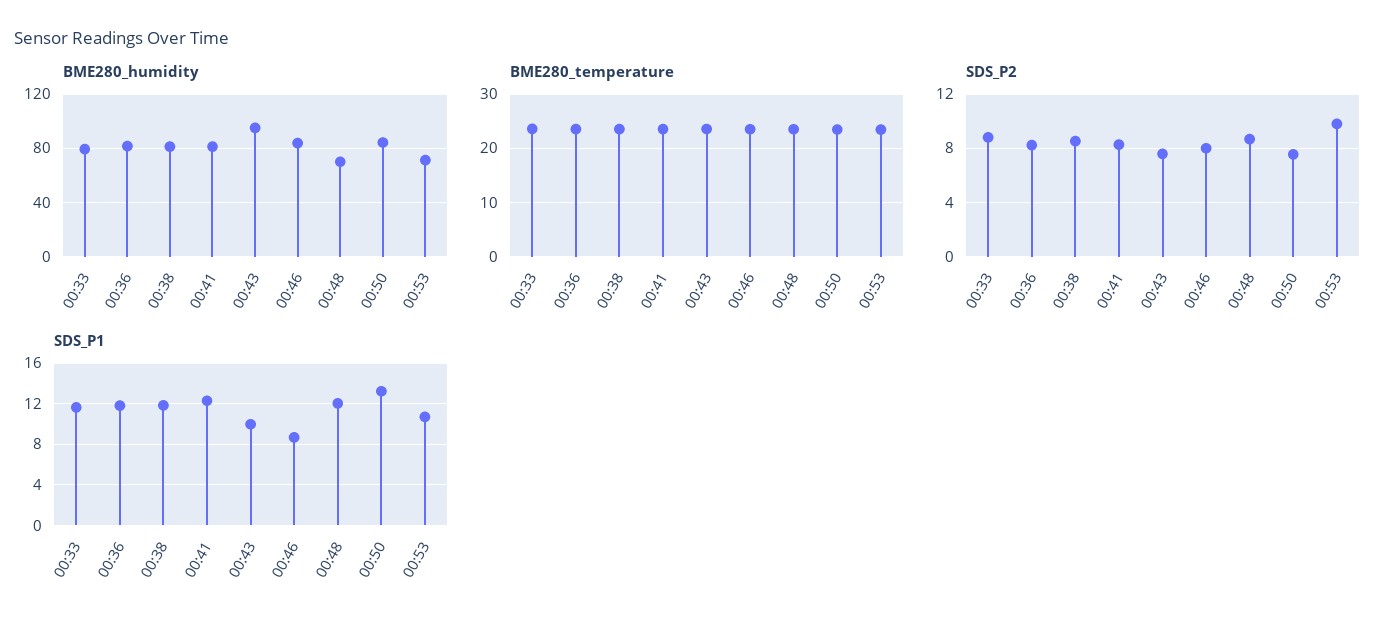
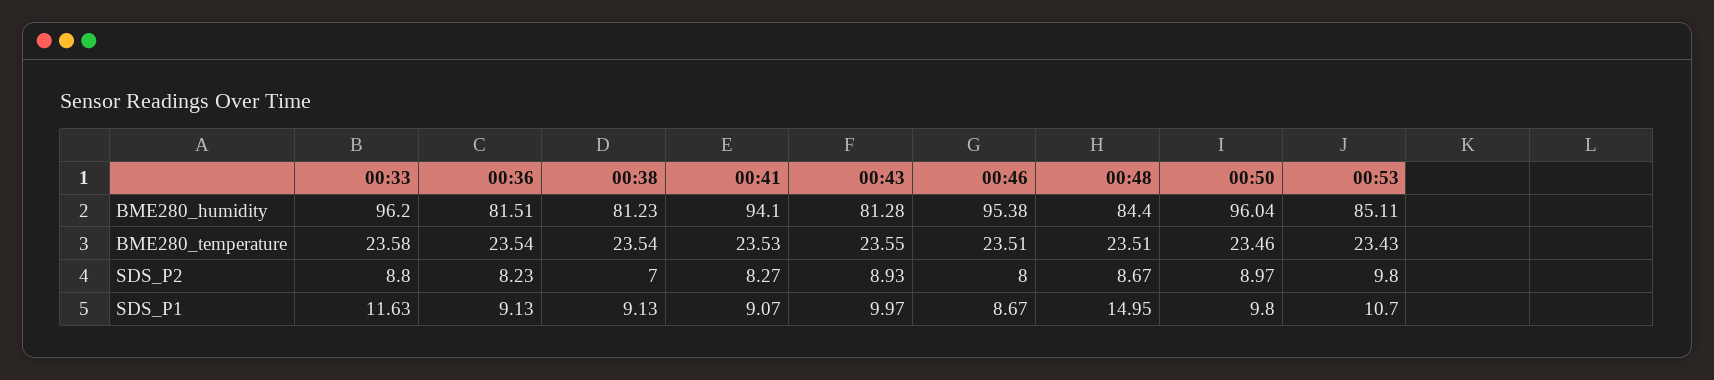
BME280_humidity, 00:33: 80 -> 96.2
BME280_humidity, 00:41: 80 -> 94.1
BME280_humidity, 00:43: 95 -> 81.28
BME280_humidity, 00:46: 85 -> 95.38
BME280_humidity, 00:48: 70 -> 84.4
BME280_humidity, 00:50: 85 -> 96.04
BME280_humidity, 00:53: 70 -> 85.11
SDS_P2, 00:38: 8.5 -> 7
SDS_P2, 00:43: 7.5 -> 8.93
SDS_P2, 00:50: 7.5 -> 8.97
SDS_P1, 00:36: 12 -> 9.13
SDS_P1, 00:38: 12 -> 9.13
SDS_P1, 00:41: 12 -> 9.07
SDS_P1, 00:48: 12 -> 14.95
SDS_P1, 00:50: 13 -> 9.8

